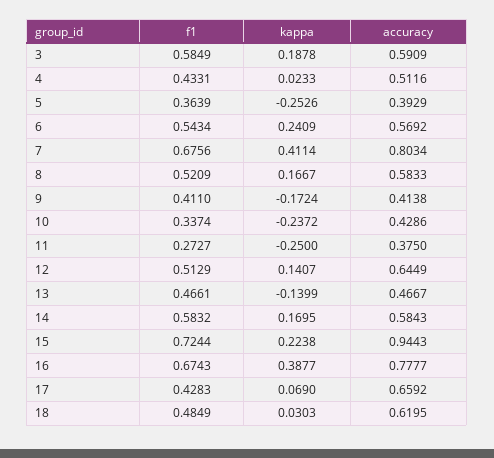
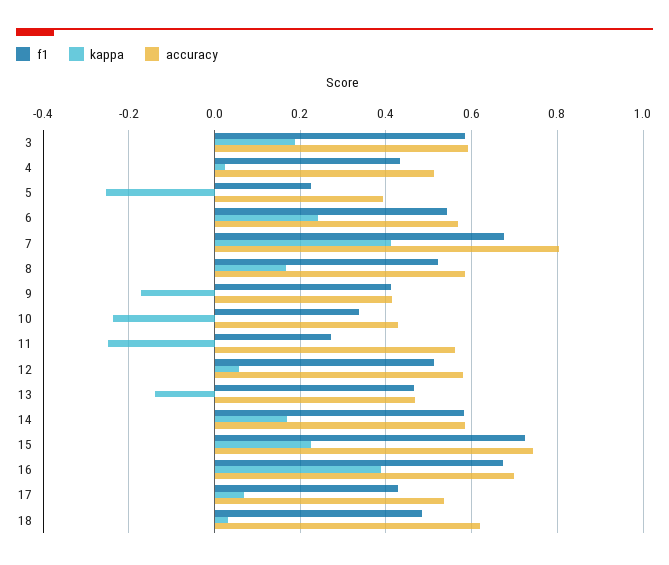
f1, 5: 0.3639 -> 0.22
accuracy, 11: 0.375 -> 0.56
kappa, 12: 0.1407 -> 0.06
accuracy, 12: 0.6449 -> 0.58
accuracy, 15: 0.9443 -> 0.74
accuracy, 16: 0.7777 -> 0.7
accuracy, 17: 0.6592 -> 0.54

